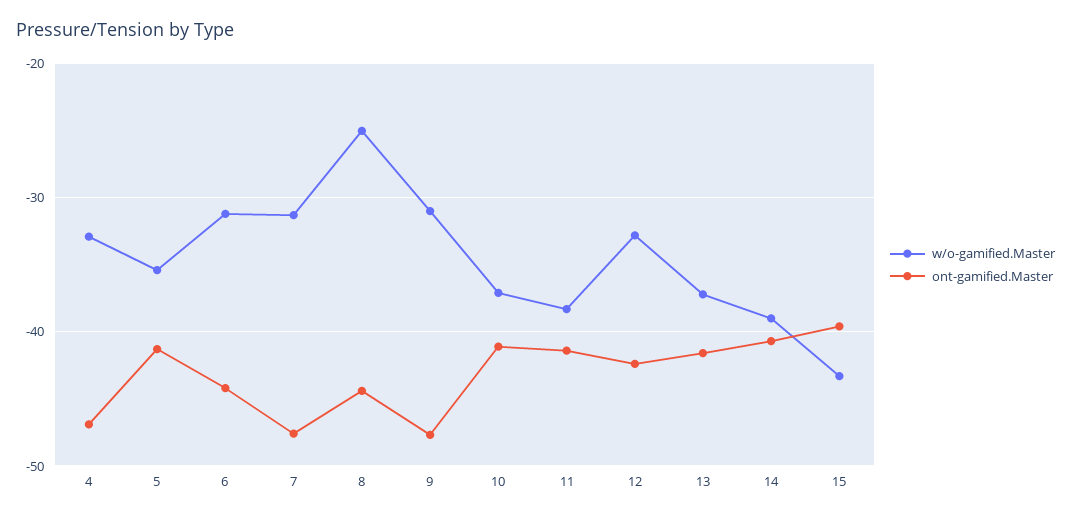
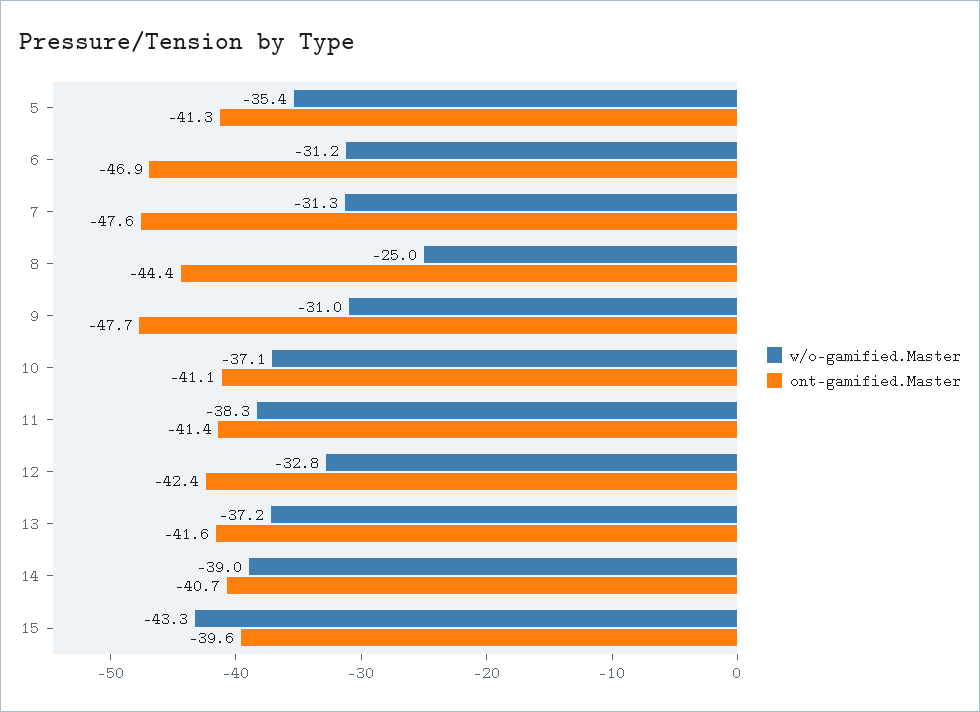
w/o-gamified.Master, 4: -33 -> none
ont-gamified.Master, 4: -47 -> none
ont-gamified.Master, 6: -44 -> -46.9

